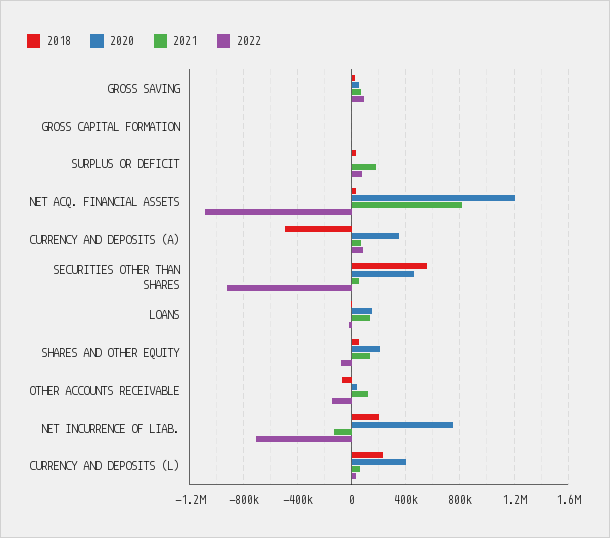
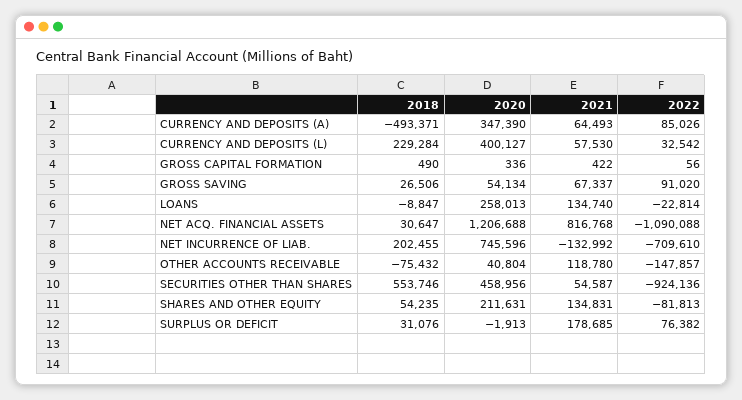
2020, LOANS: 150000 -> 258013

